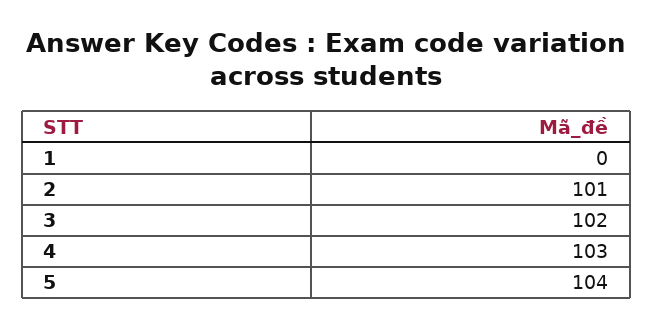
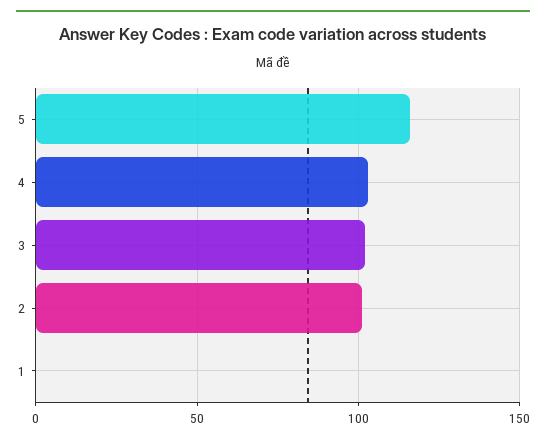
5: 104 -> 115

